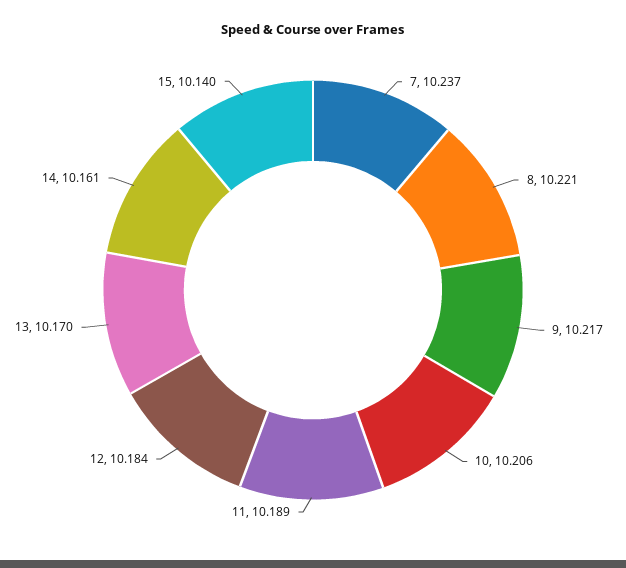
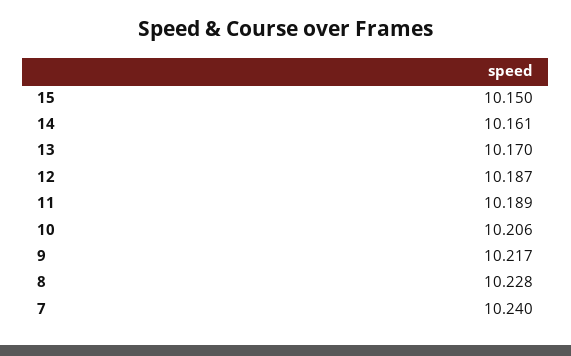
7: 10.237 -> 10.24
8: 10.221 -> 10.228
12: 10.184 -> 10.187
15: 10.14 -> 10.15

